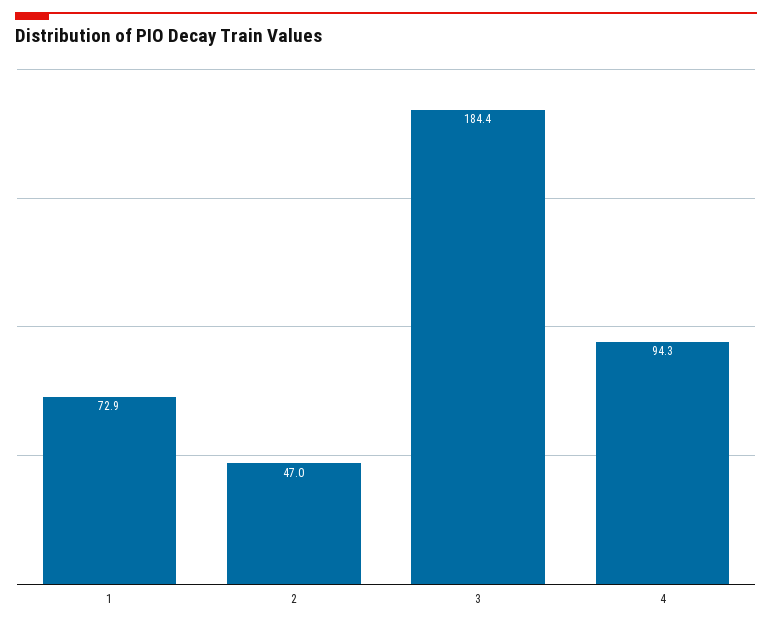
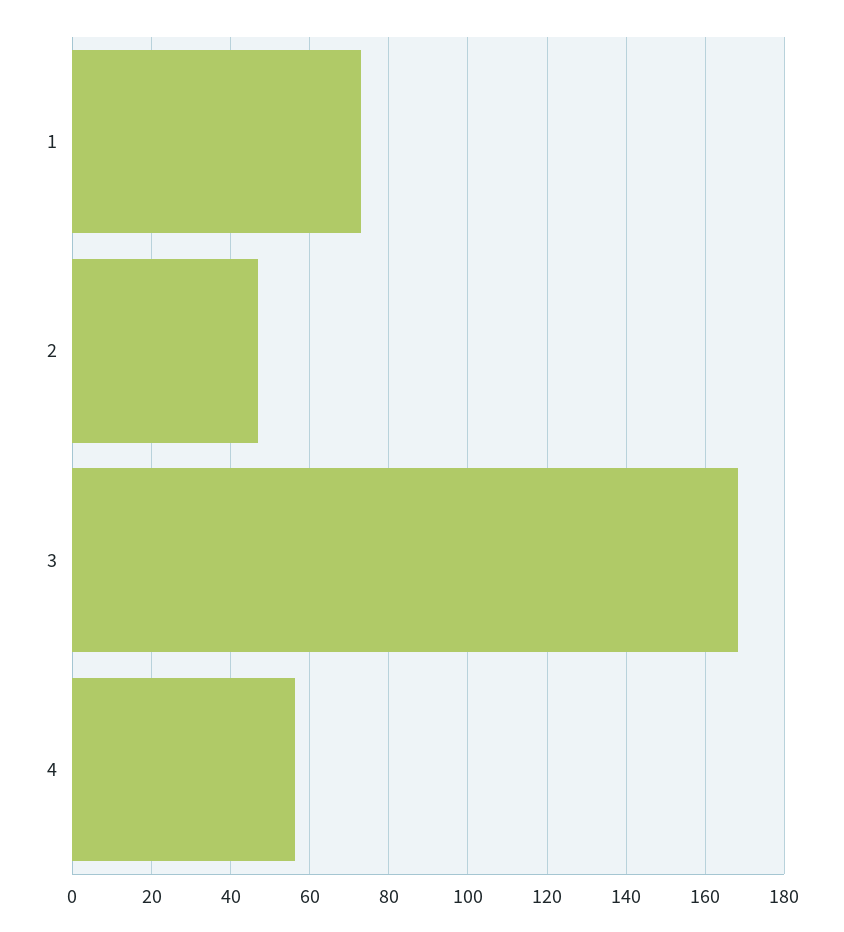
3: 184.4 -> 168
4: 94.3 -> 56

